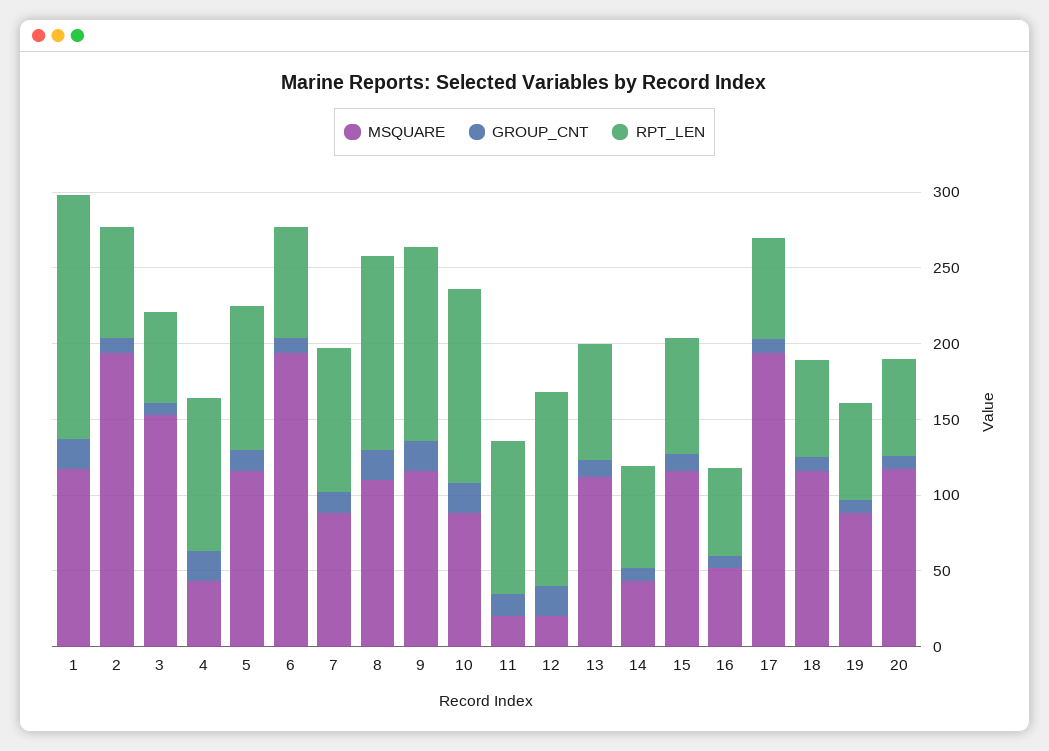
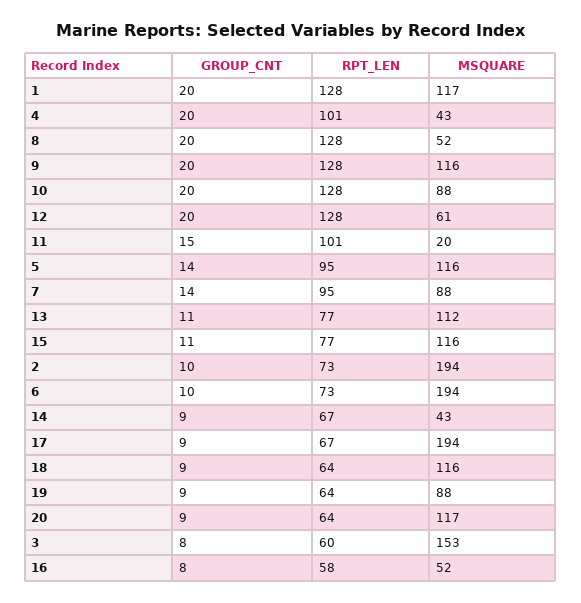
RPT_LEN, 1: 160 -> 128
MSQUARE, 8: 110 -> 52
MSQUARE, 12: 20 -> 61

